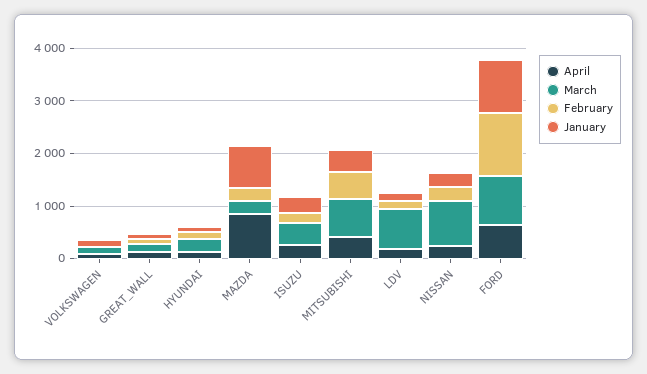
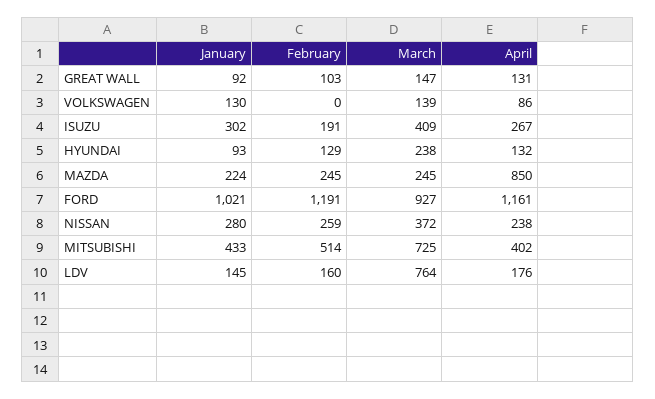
January, MAZDA: 800 -> 224
March, NISSAN: 800 -> 372
April, FORD: 600 -> 1161

